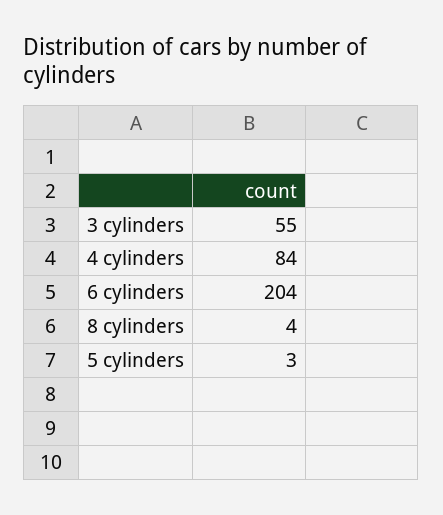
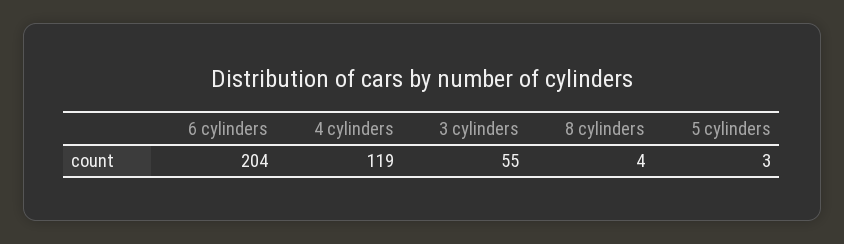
4 cylinders: 84 -> 119

